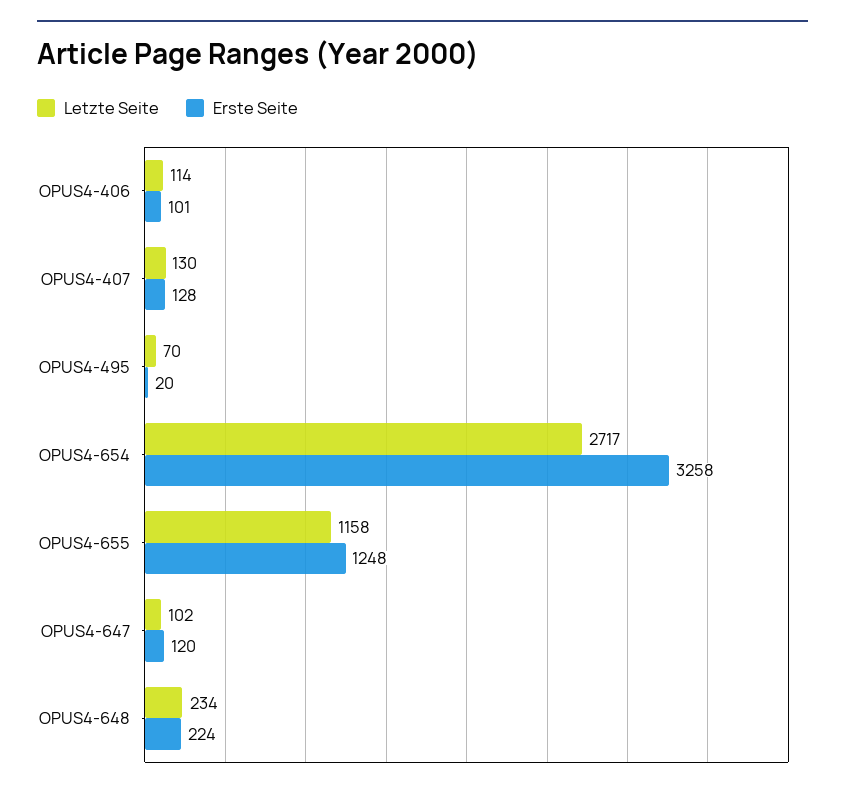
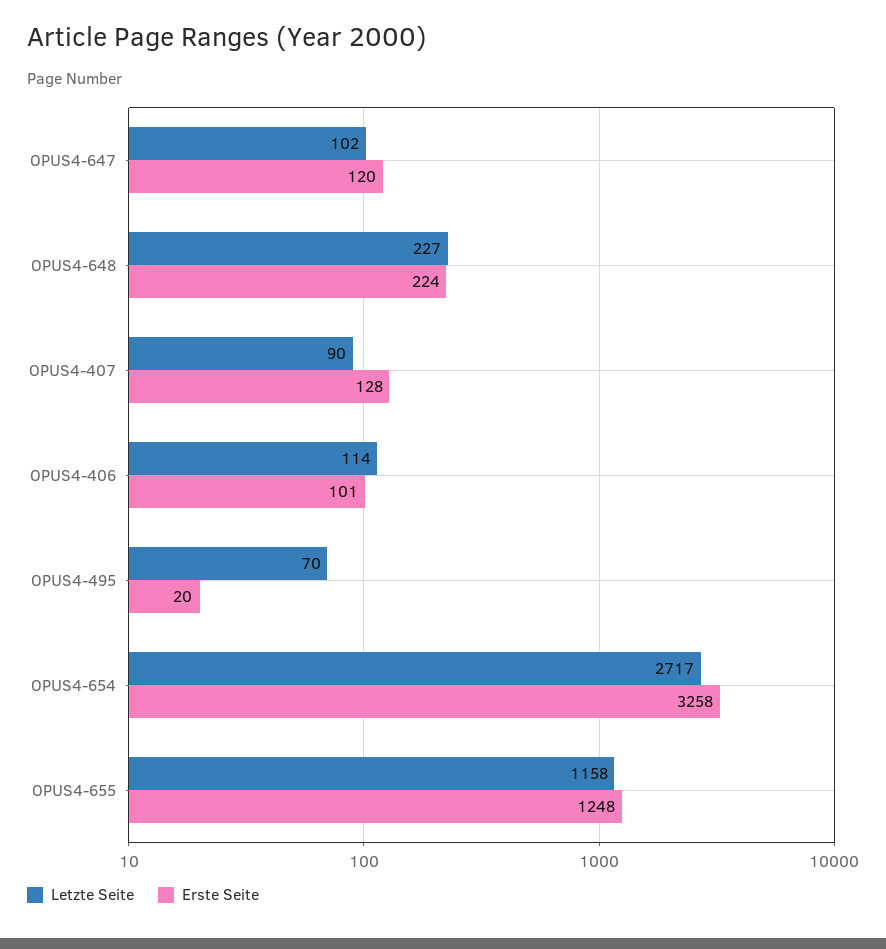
Letzte Seite, OPUS4-407: 130 -> 90
Letzte Seite, OPUS4-648: 234 -> 227

